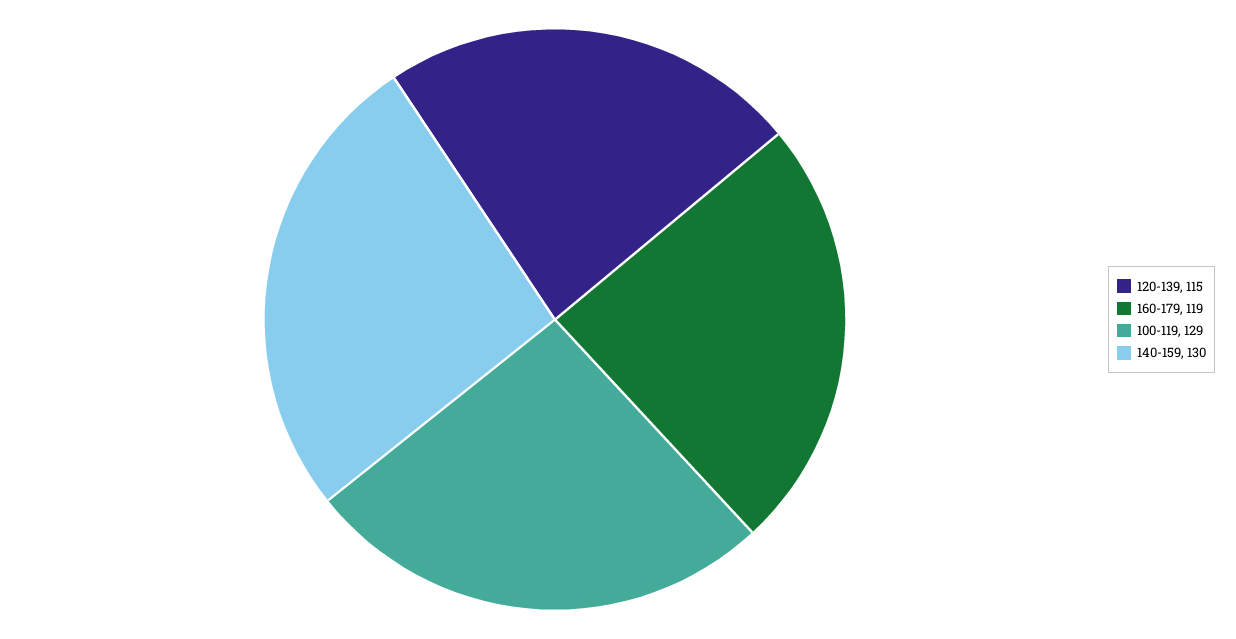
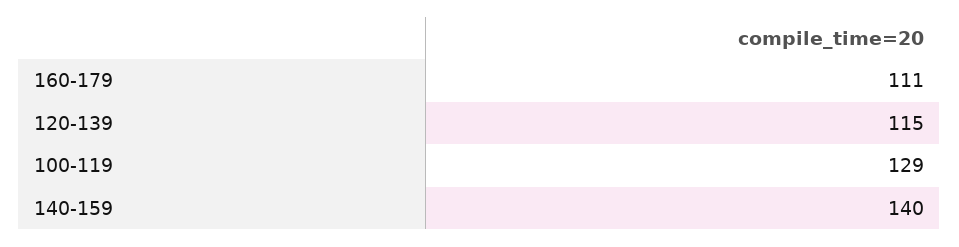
160-179: 119 -> 111
140-159: 130 -> 140

